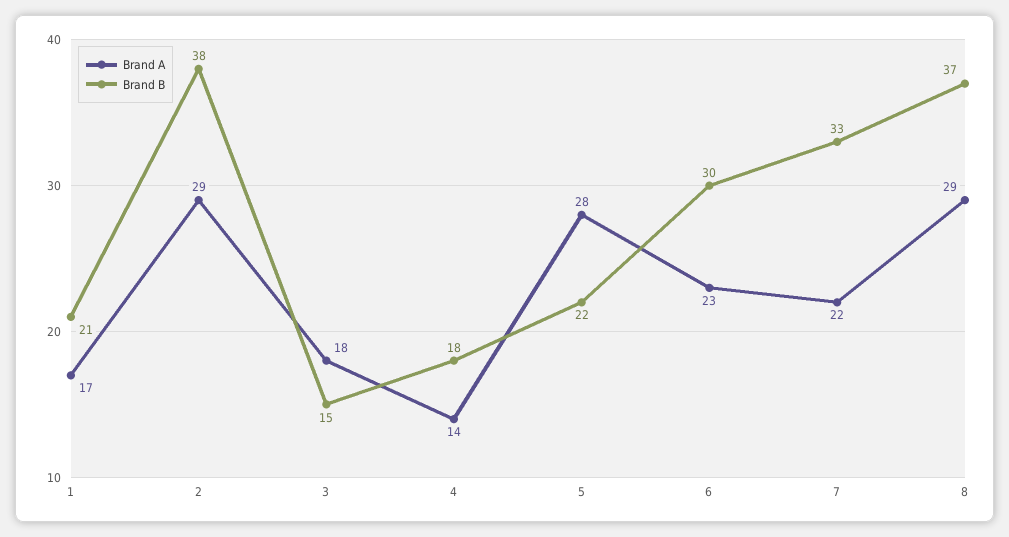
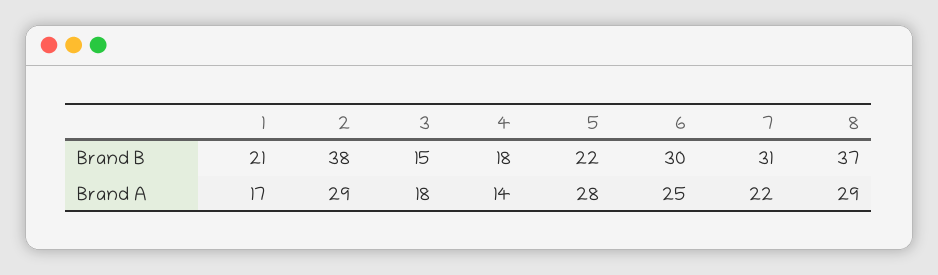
Brand A, 6: 23 -> 25
Brand B, 7: 33 -> 31

